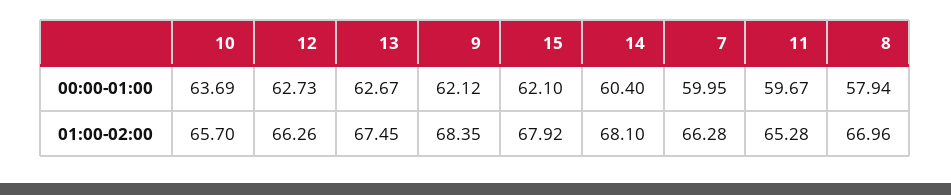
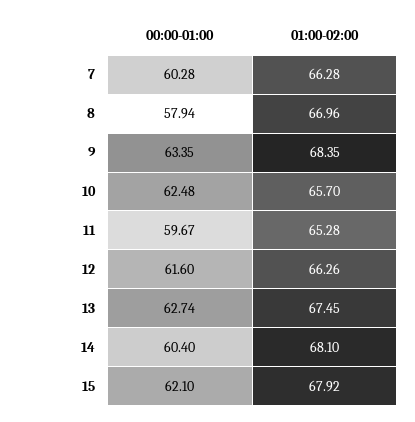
10, 00:00-01:00: 63.69 -> 62.48
12, 00:00-01:00: 62.73 -> 61.6
13, 00:00-01:00: 62.67 -> 62.74
9, 00:00-01:00: 62.12 -> 63.35
7, 00:00-01:00: 59.95 -> 60.28

